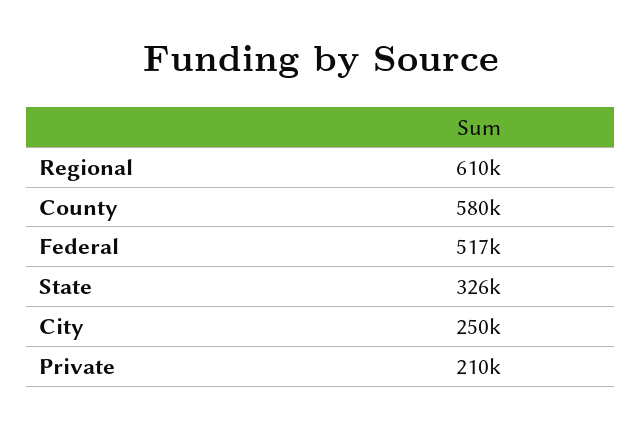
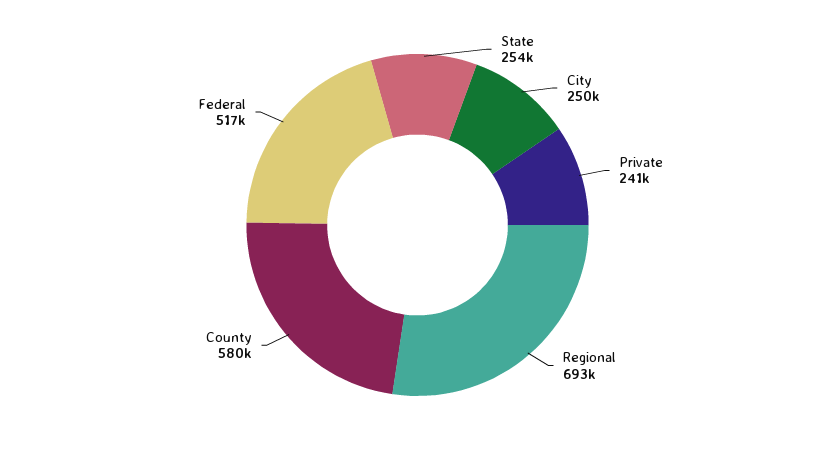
Regional: 610000 -> 693000
State: 326000 -> 254000
Private: 210000 -> 241000

